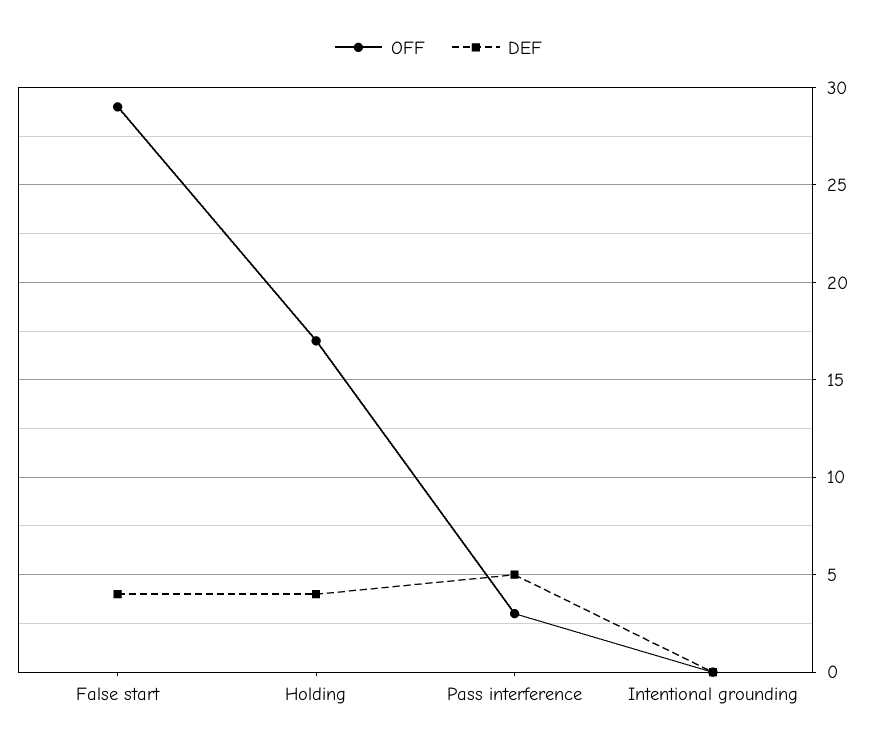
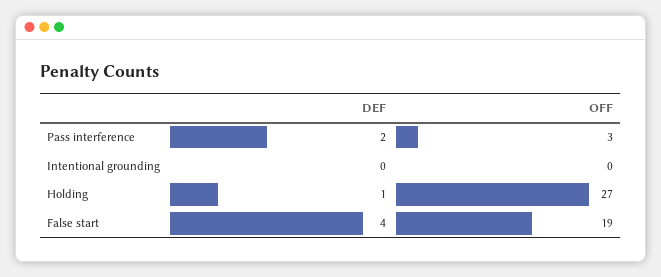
OFF, False start: 29 -> 19
OFF, Holding: 17 -> 27
DEF, Holding: 4 -> 1
DEF, Pass interference: 5 -> 2

